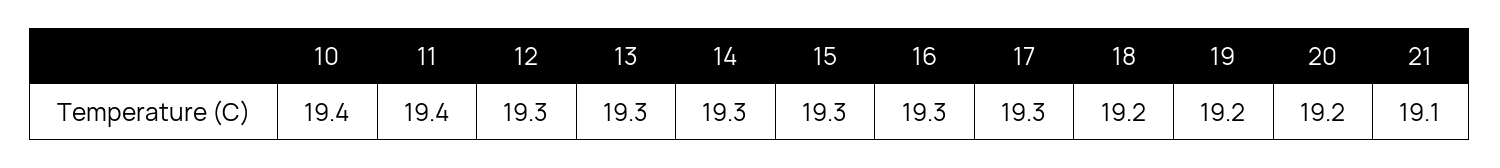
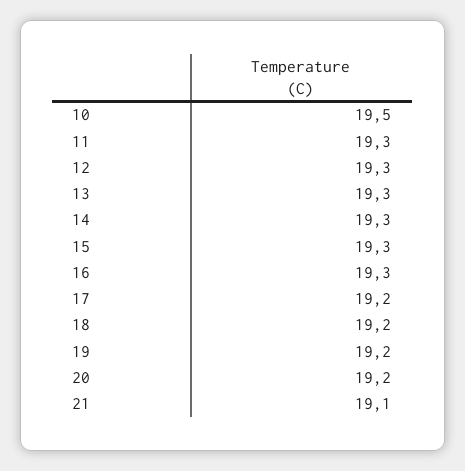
10: 19.4 -> 19.5
11: 19.4 -> 19.3
17: 19.3 -> 19.2

